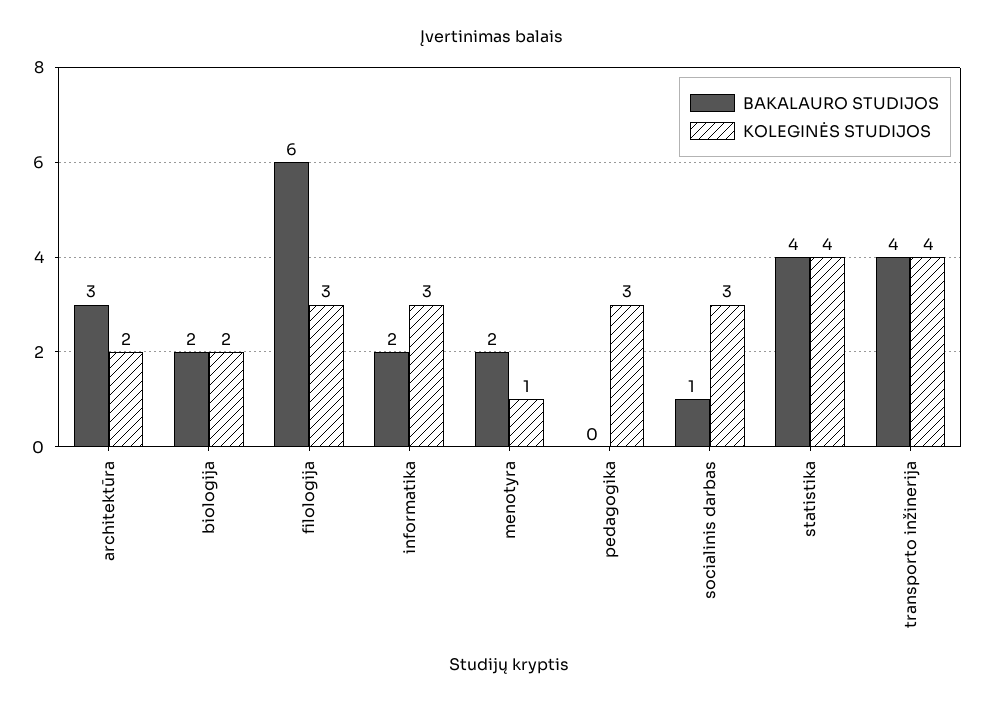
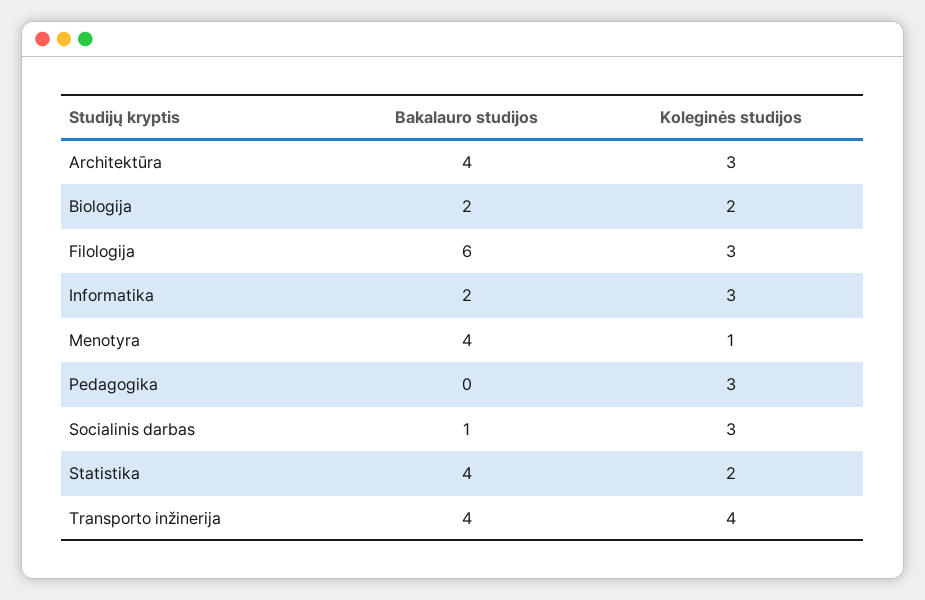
BAKALAURO STUDIJOS, architektūra: 3 -> 4
KOLEGINĖS STUDIJOS, architektūra: 2 -> 3
BAKALAURO STUDIJOS, menotyra: 2 -> 4
KOLEGINĖS STUDIJOS, statistika: 4 -> 2

